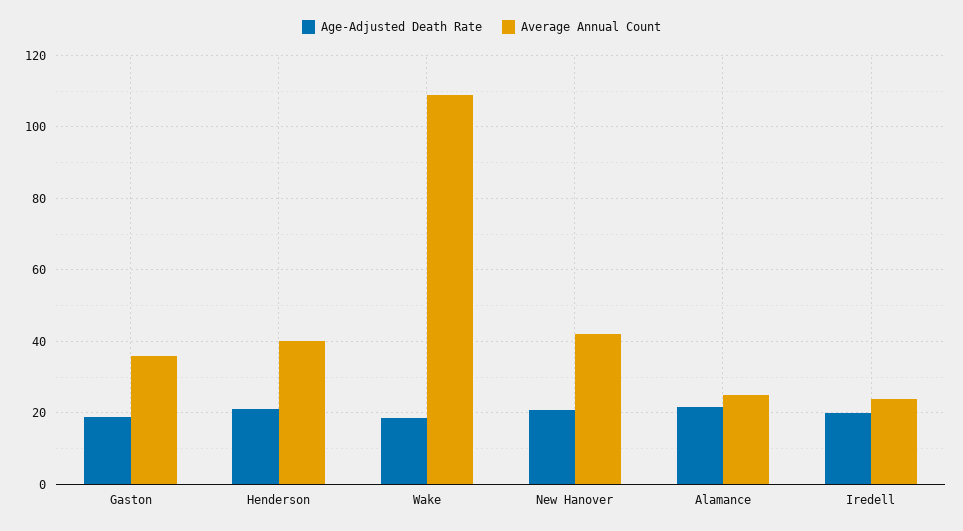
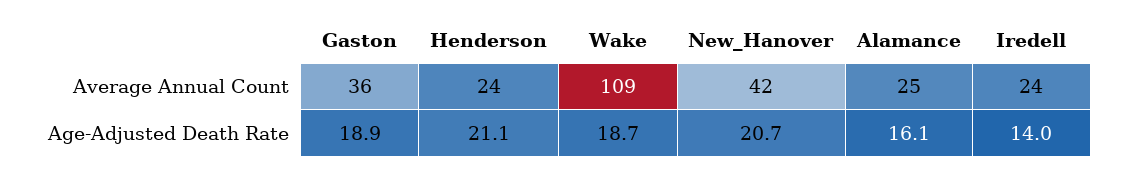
Average Annual Count, Henderson: 40 -> 24
Age-Adjusted Death Rate, Alamance: 22 -> 16.1
Age-Adjusted Death Rate, Iredell: 20 -> 14

